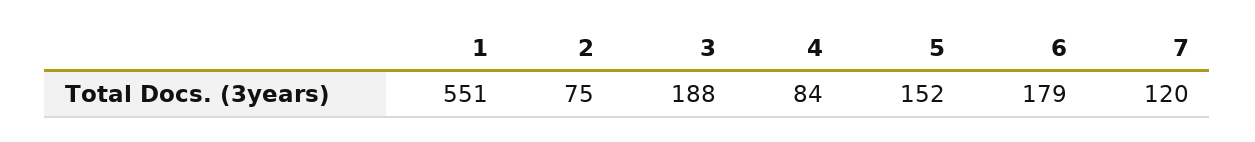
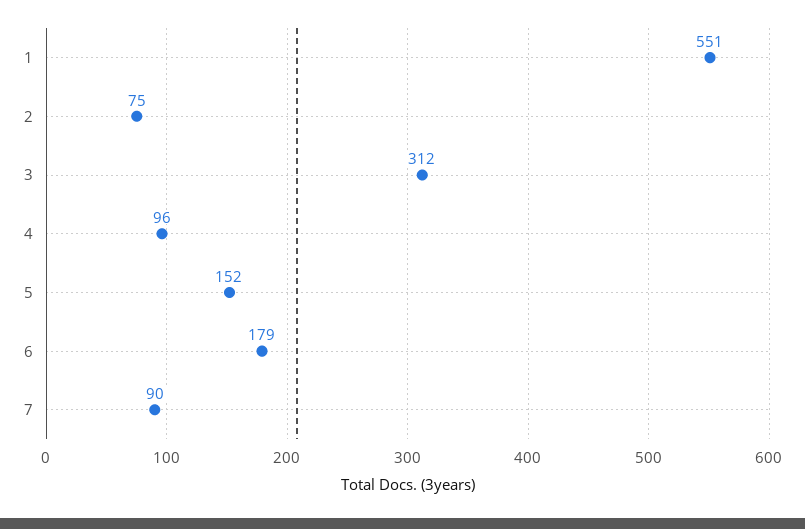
3: 188 -> 312
4: 84 -> 96
7: 120 -> 90

